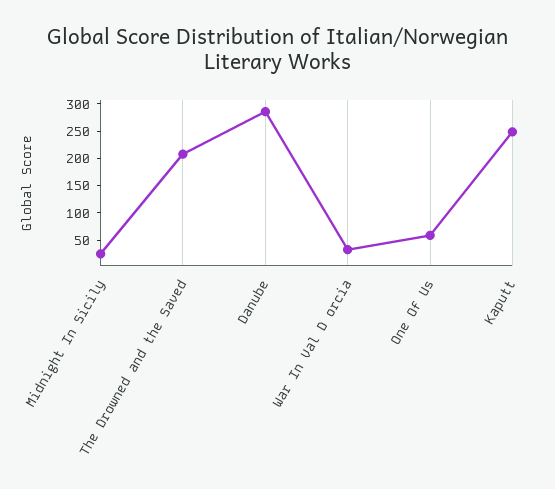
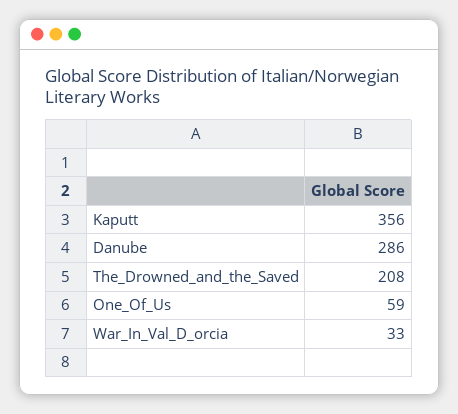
Midnight In Sicily: 25 -> none
Kaputt: 250 -> 356

